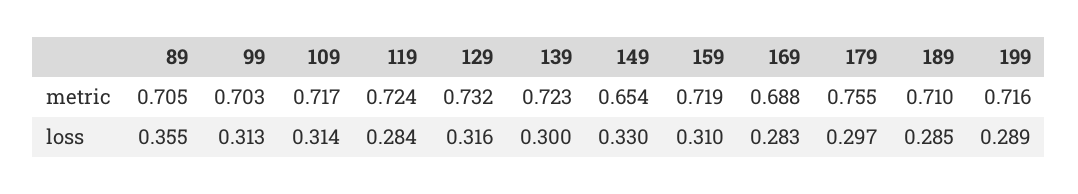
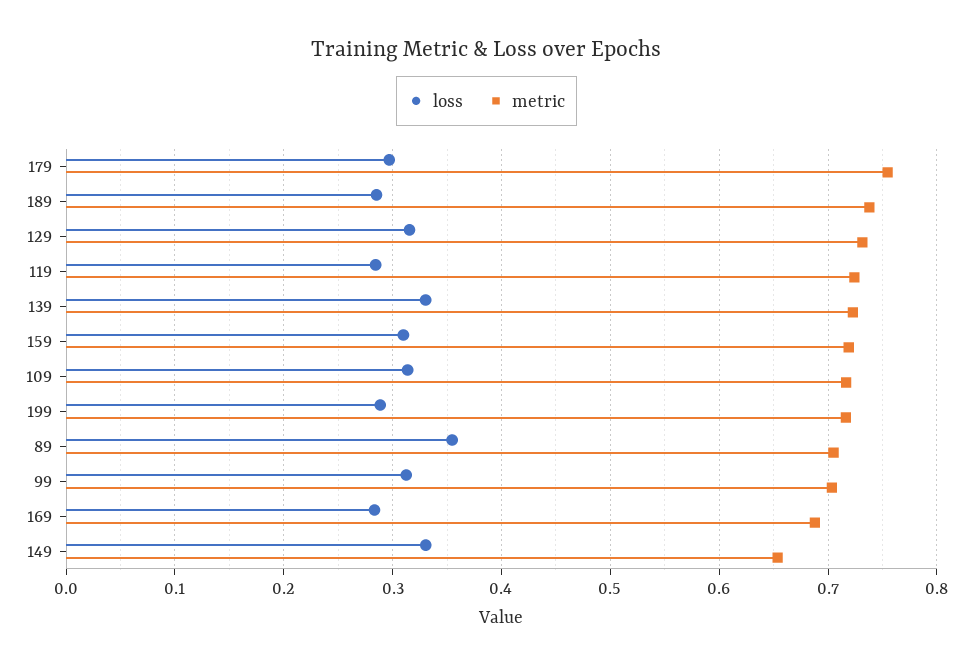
metric, 189: 0.71 -> 0.74
loss, 139: 0.3 -> 0.33

